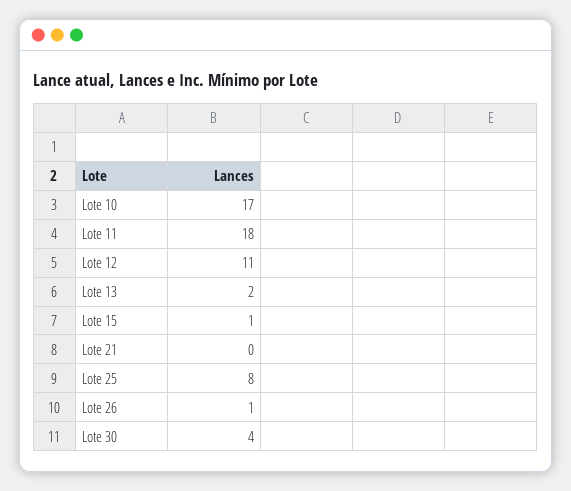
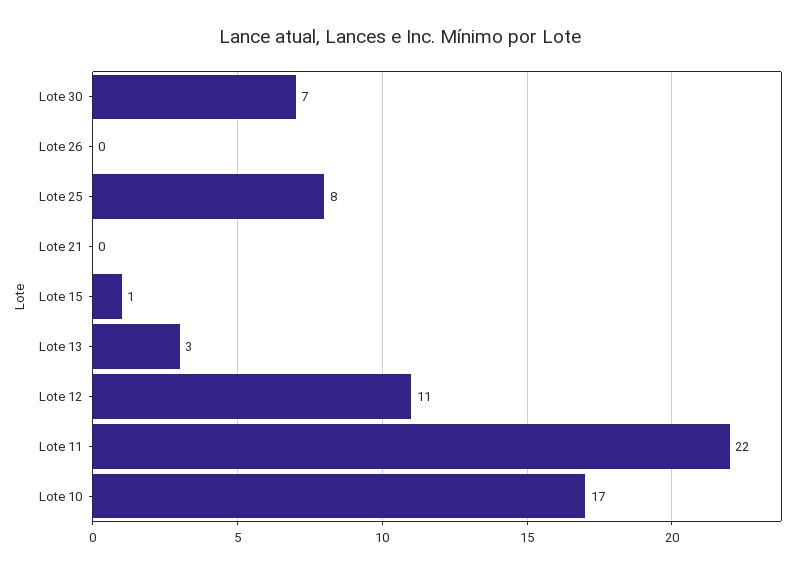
Lote 11: 18 -> 22
Lote 13: 2 -> 3
Lote 26: 1 -> 0
Lote 30: 4 -> 7

